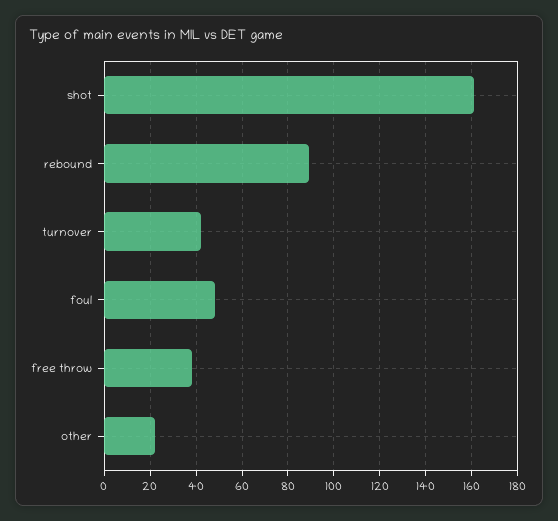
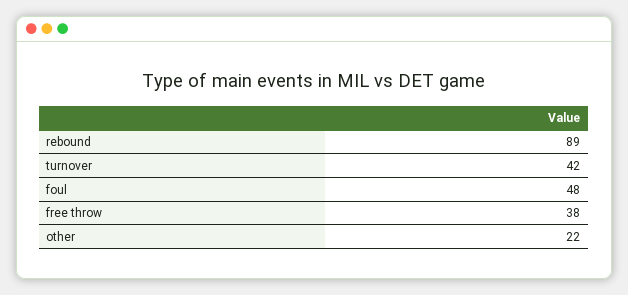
shot: 160 -> none

